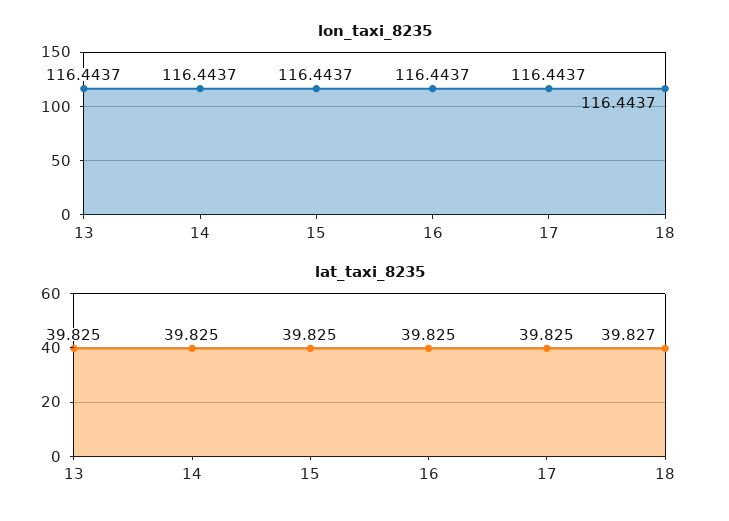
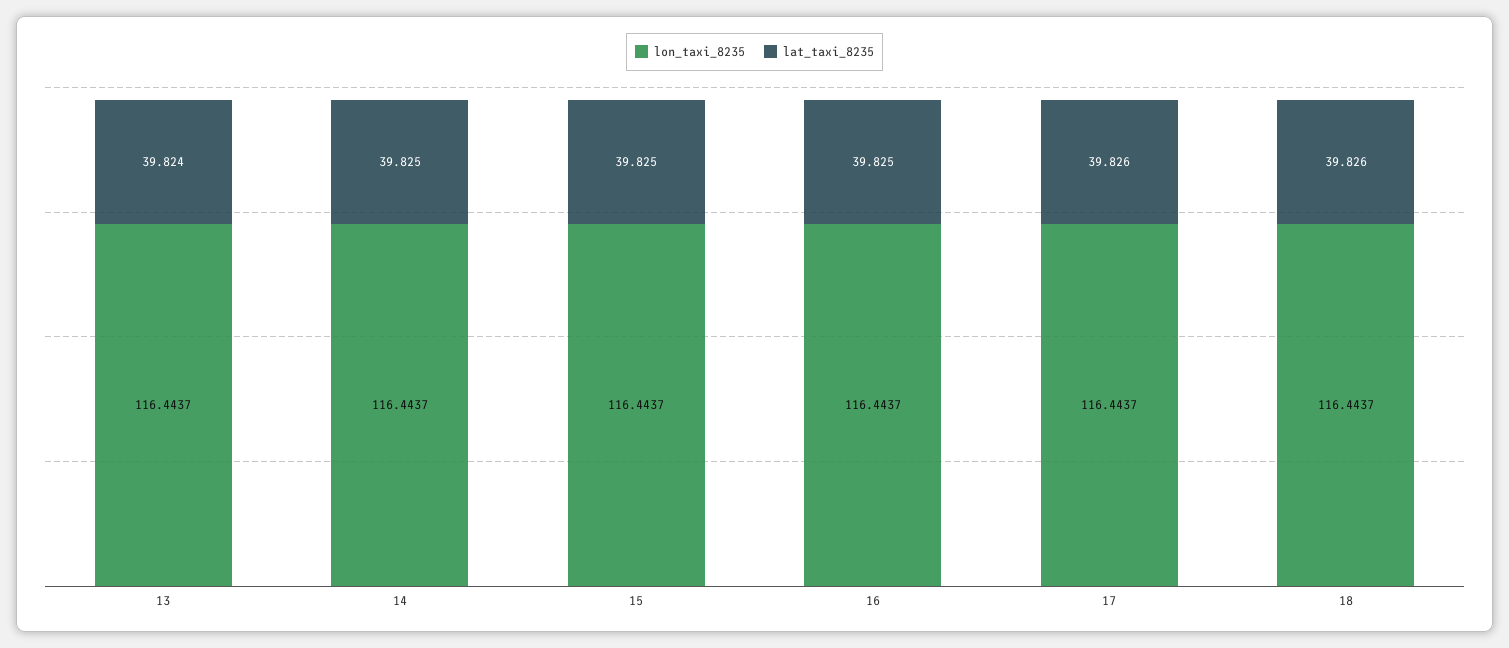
lat_taxi_8235, 13: 39.825 -> 39.824
lat_taxi_8235, 17: 39.825 -> 39.826
lat_taxi_8235, 18: 39.827 -> 39.826

